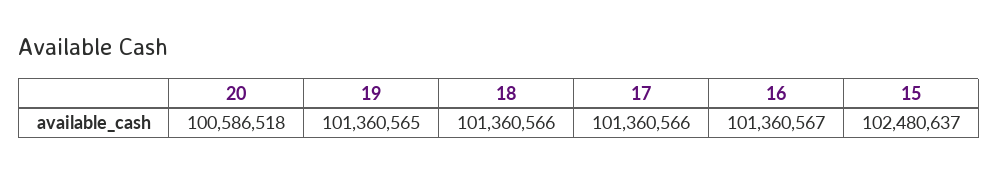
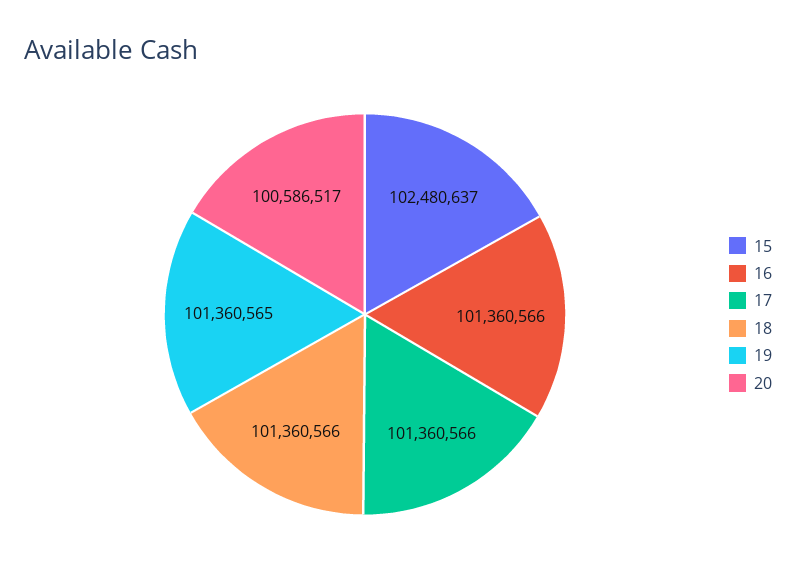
20: 100586518 -> 100586517
16: 101360567 -> 101360566

